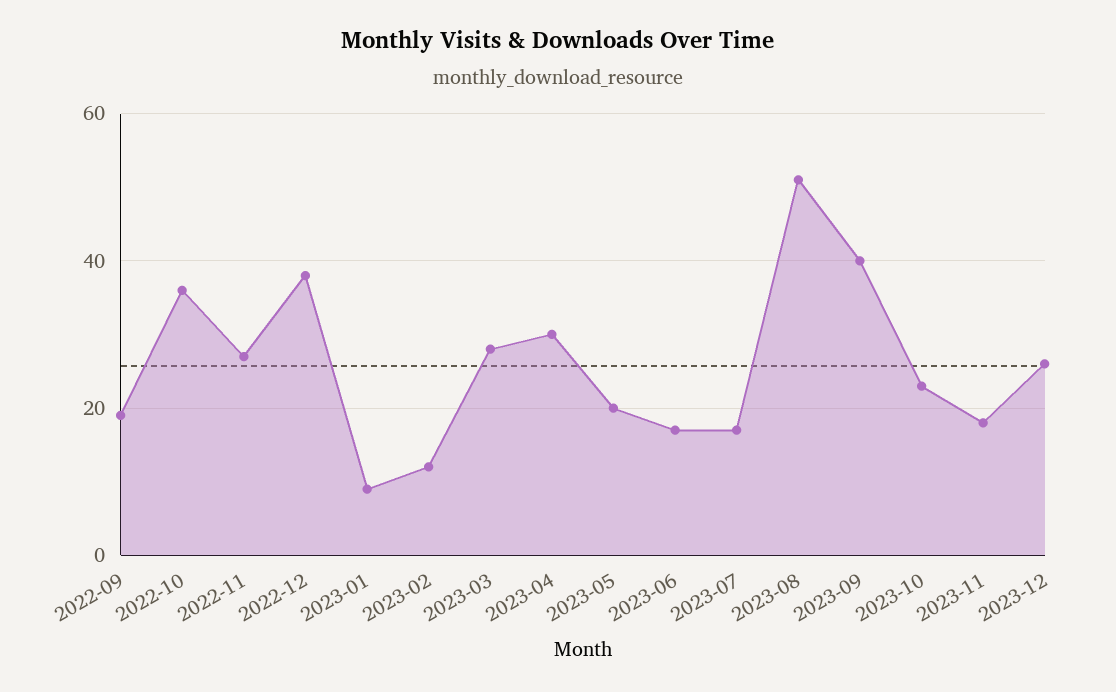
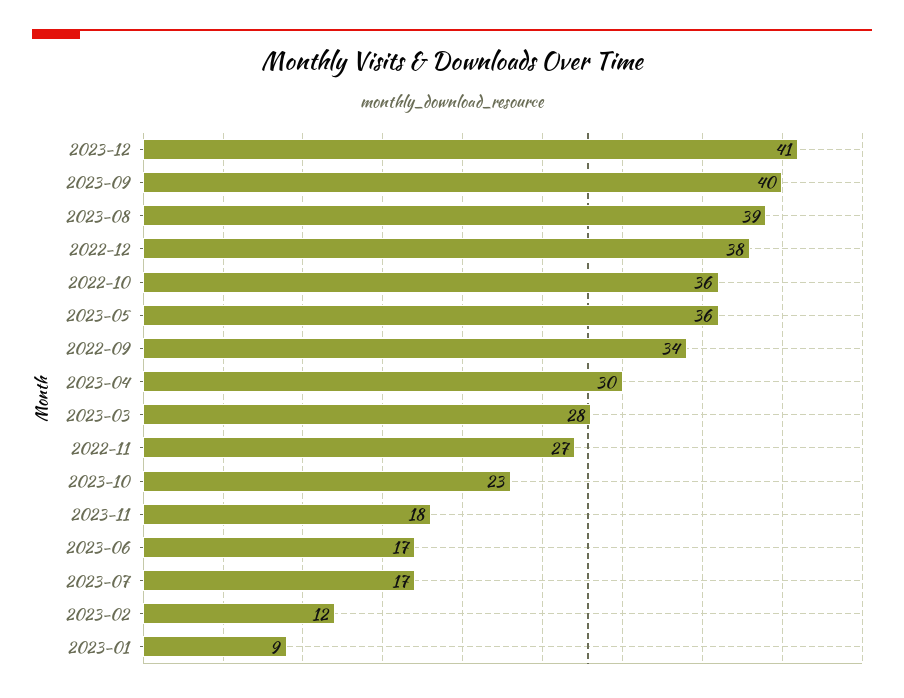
2022-09: 20 -> 34
2023-05: 20 -> 36
2023-08: 50 -> 39
2023-12: 25 -> 41

